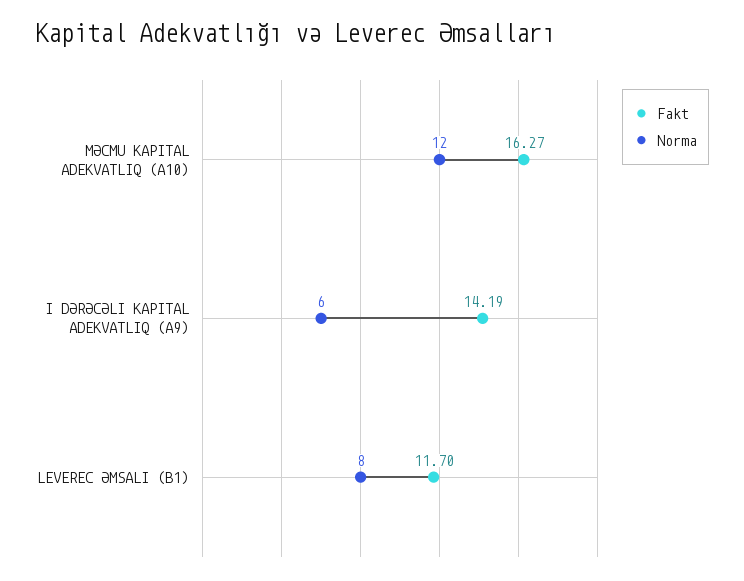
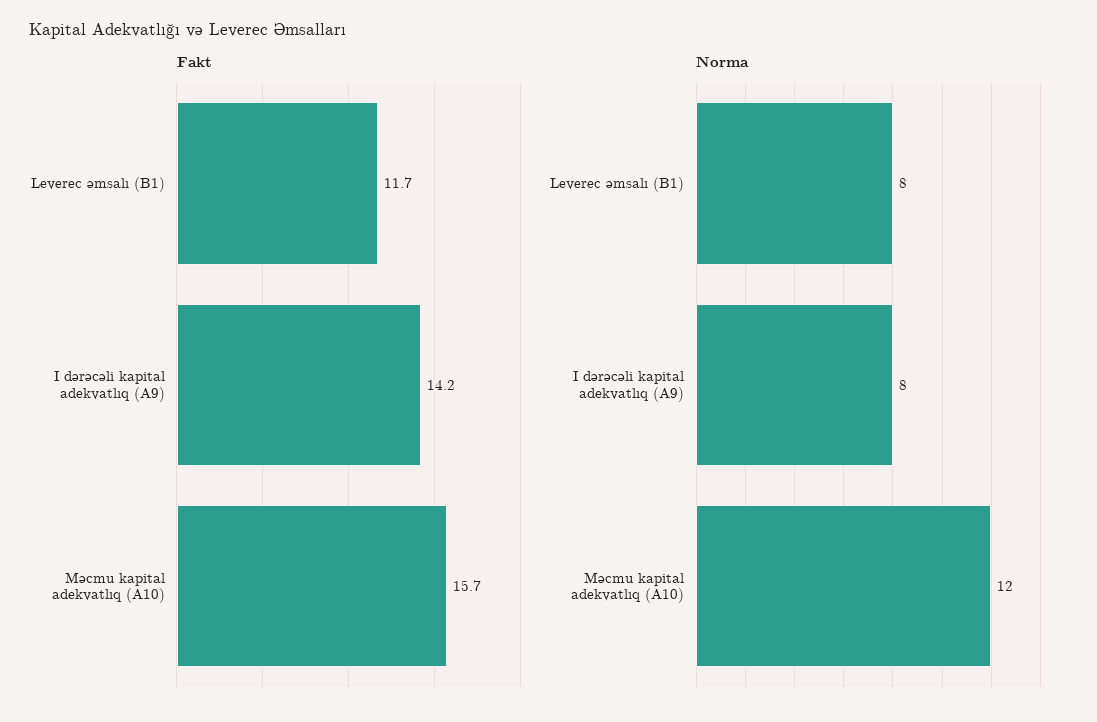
Fakt, MƏCMU KAPITAL ADEKVATLIQ (A10): 16.27 -> 15.7
Norma, I DƏRƏCƏLI KAPITAL ADEKVATLIQ (A9): 6 -> 8

